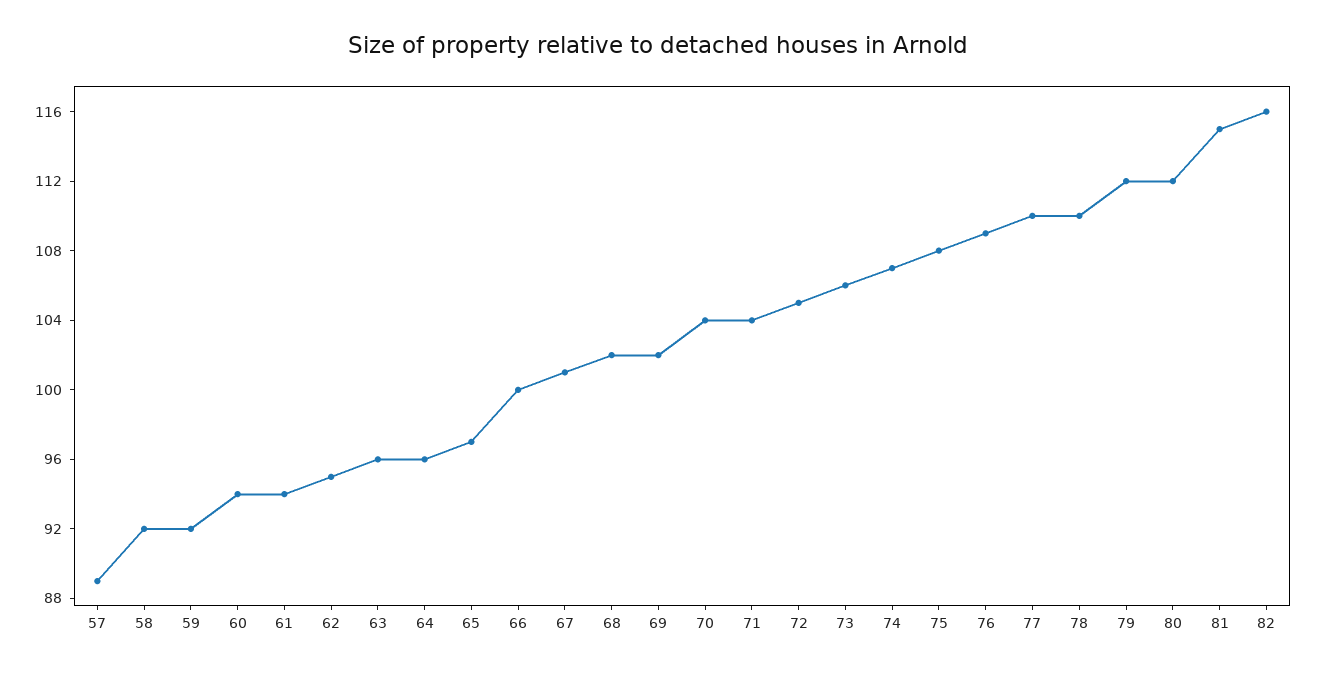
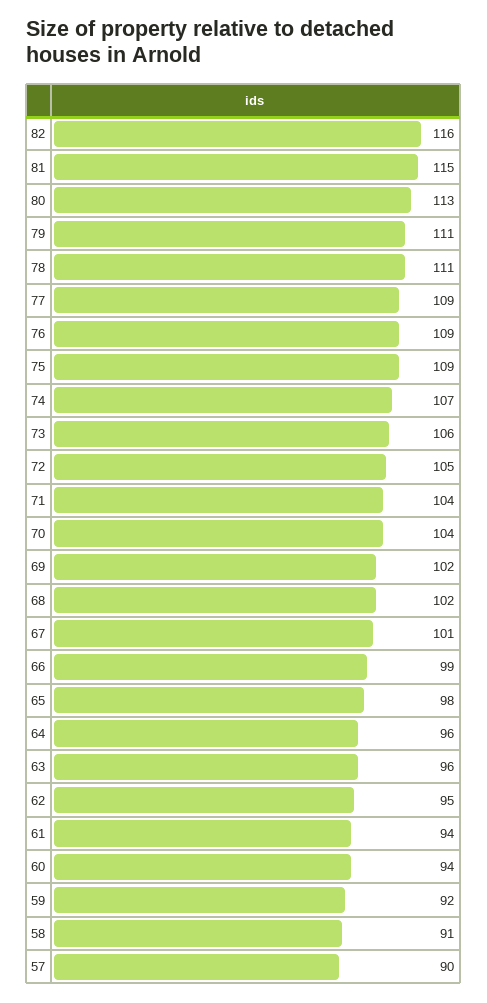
57: 89 -> 90
58: 92 -> 91
65: 97 -> 98
66: 100 -> 99
75: 108 -> 109
77: 110 -> 109
78: 110 -> 111
79: 112 -> 111
80: 112 -> 113

